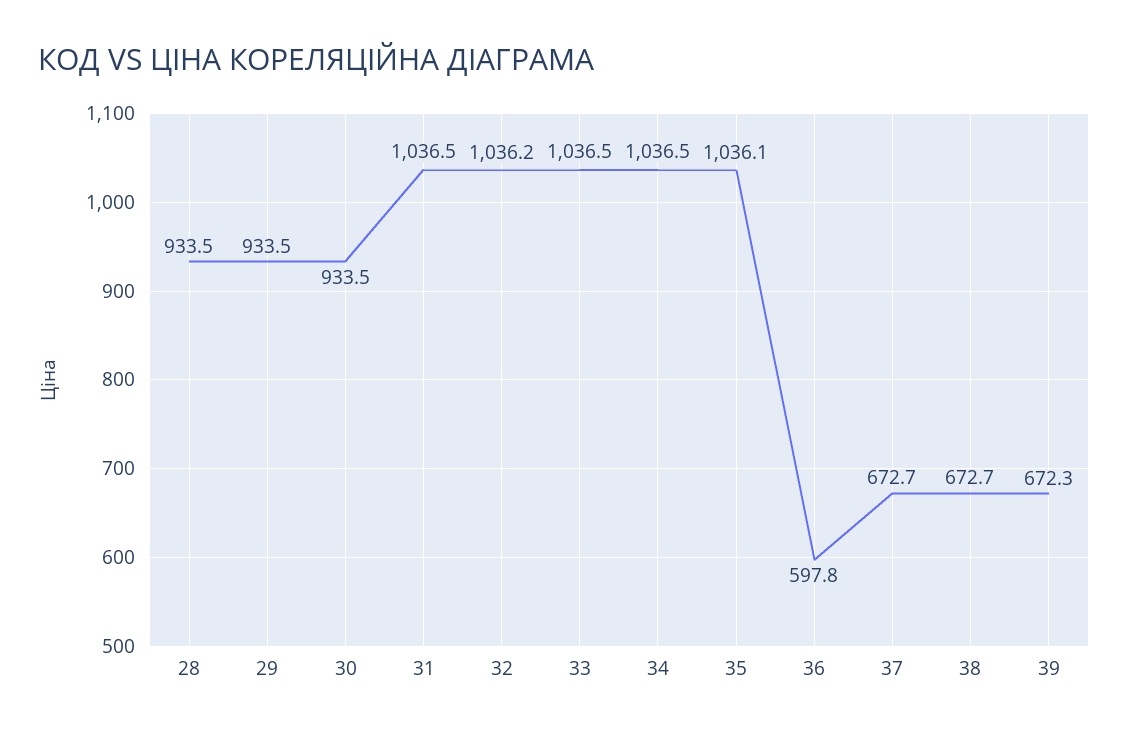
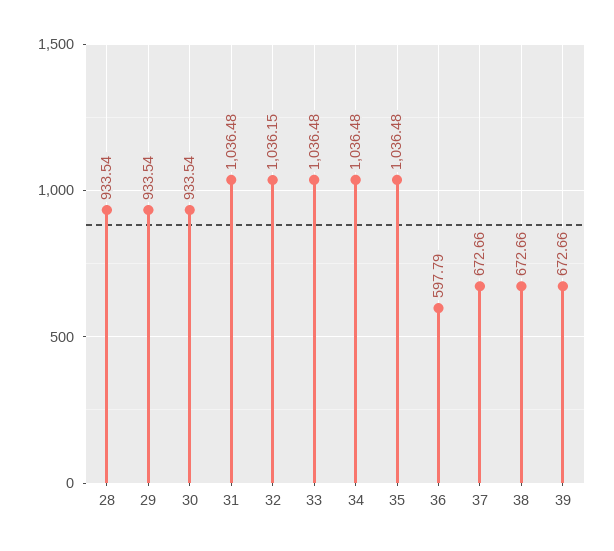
35: 1036.1 -> 1036.48
39: 672.3 -> 672.66

